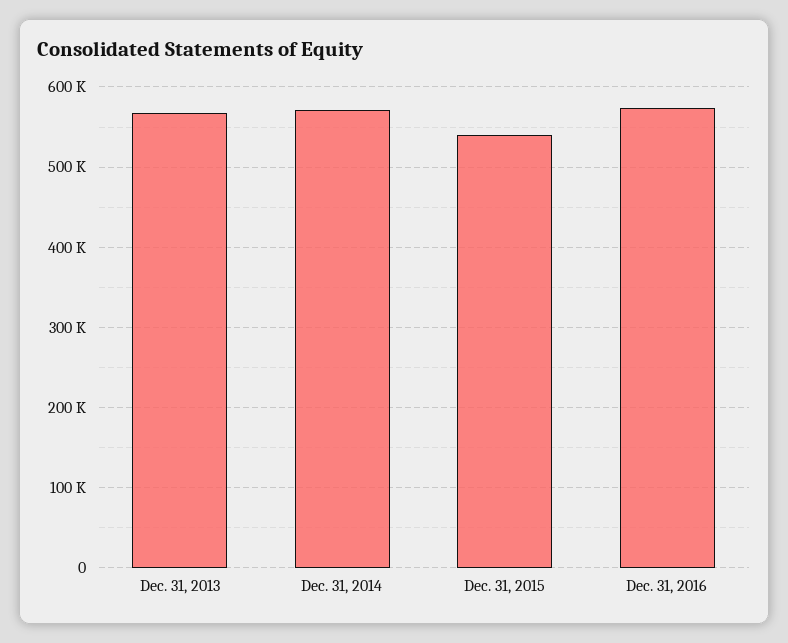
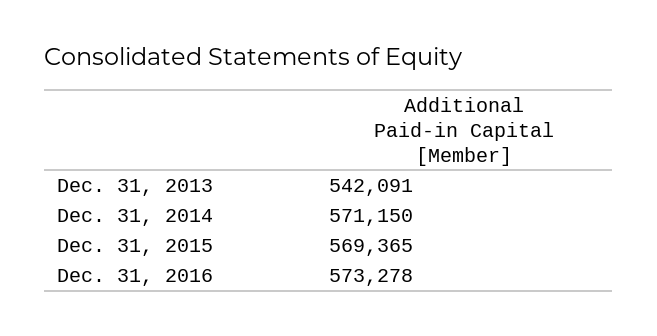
Dec. 31, 2013: 570000 -> 542091
Dec. 31, 2015: 540000 -> 569365

